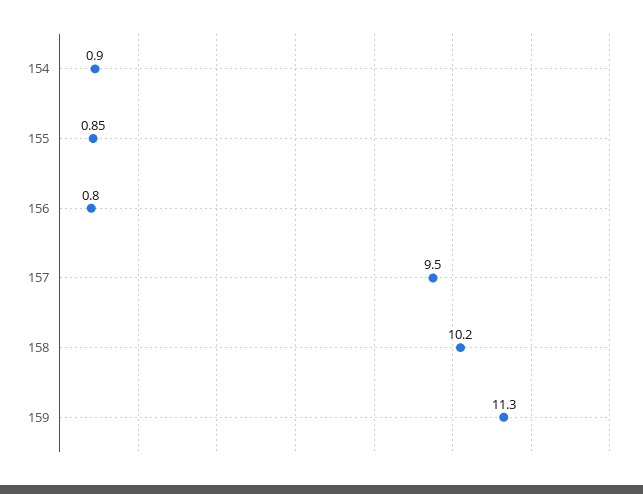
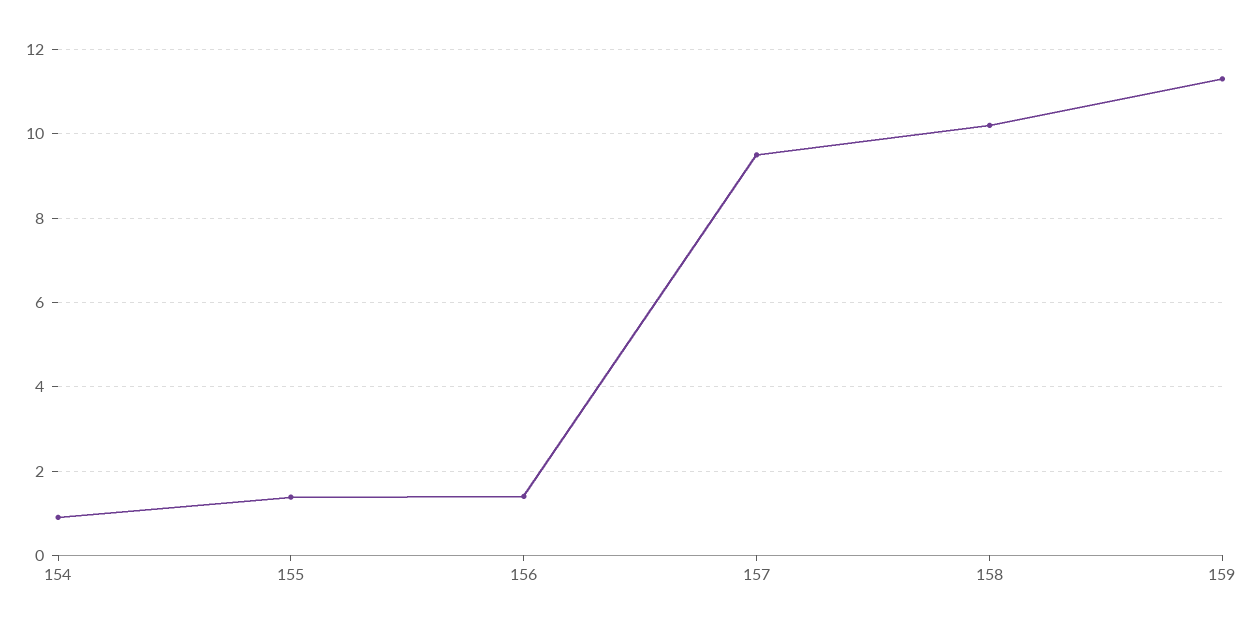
155: 0.85 -> 1.4
156: 0.8 -> 1.4

